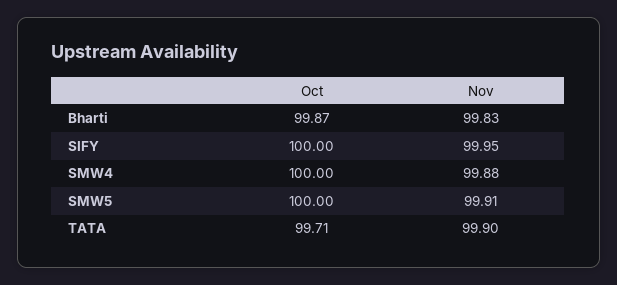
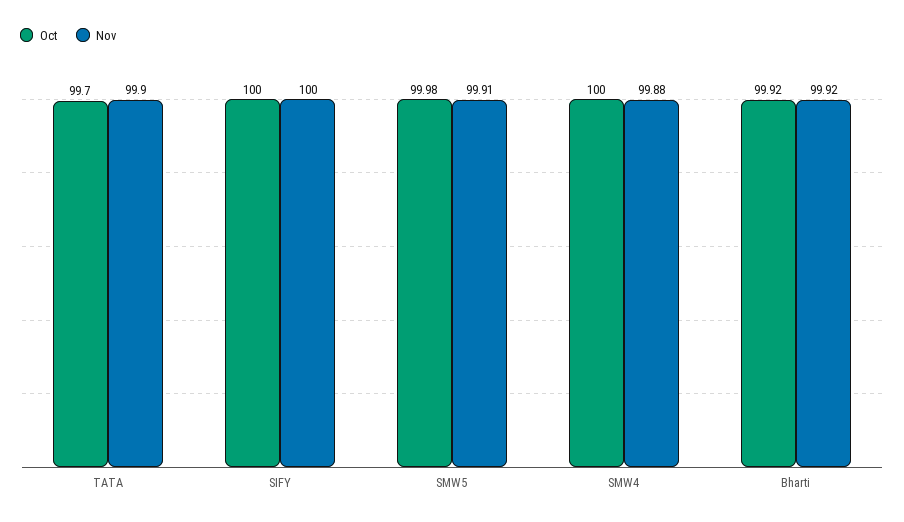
Oct, Bharti: 99.87 -> 99.92
Nov, Bharti: 99.83 -> 99.92
Nov, SIFY: 99.95 -> 100
Oct, SMW5: 100 -> 99.98
Oct, TATA: 99.71 -> 99.7

